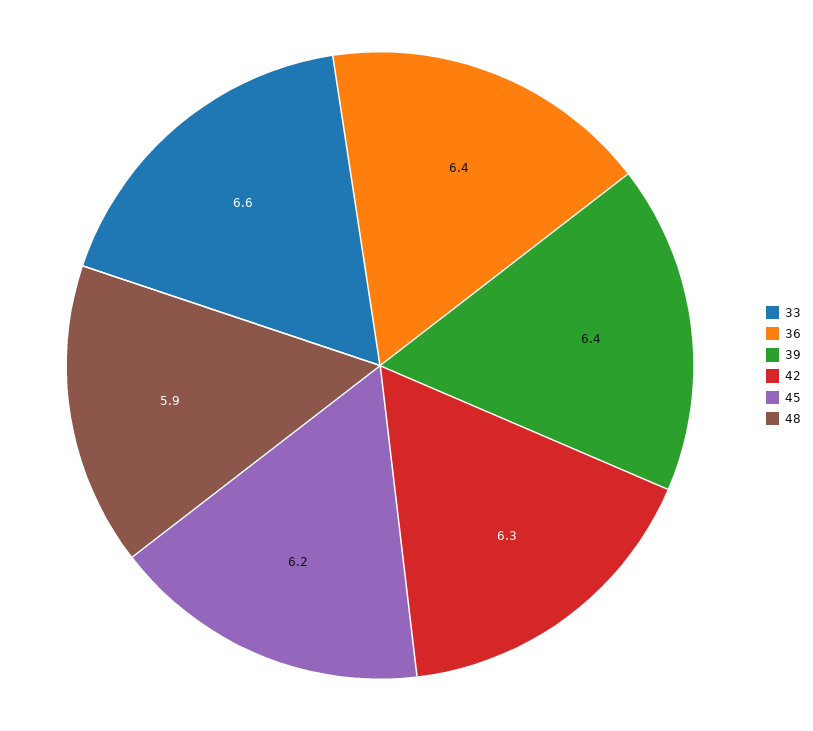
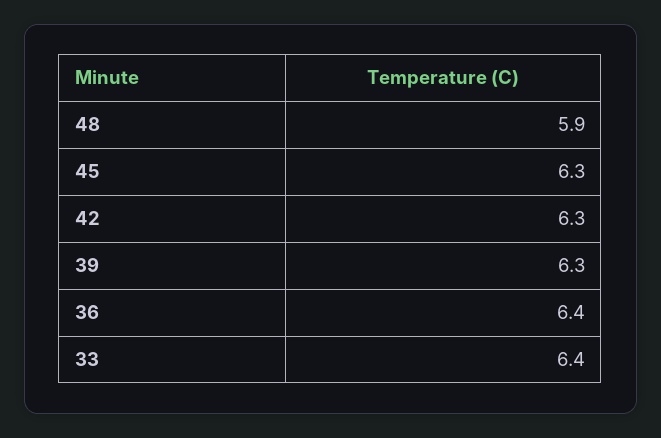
33: 6.6 -> 6.4
39: 6.4 -> 6.3
45: 6.2 -> 6.3

